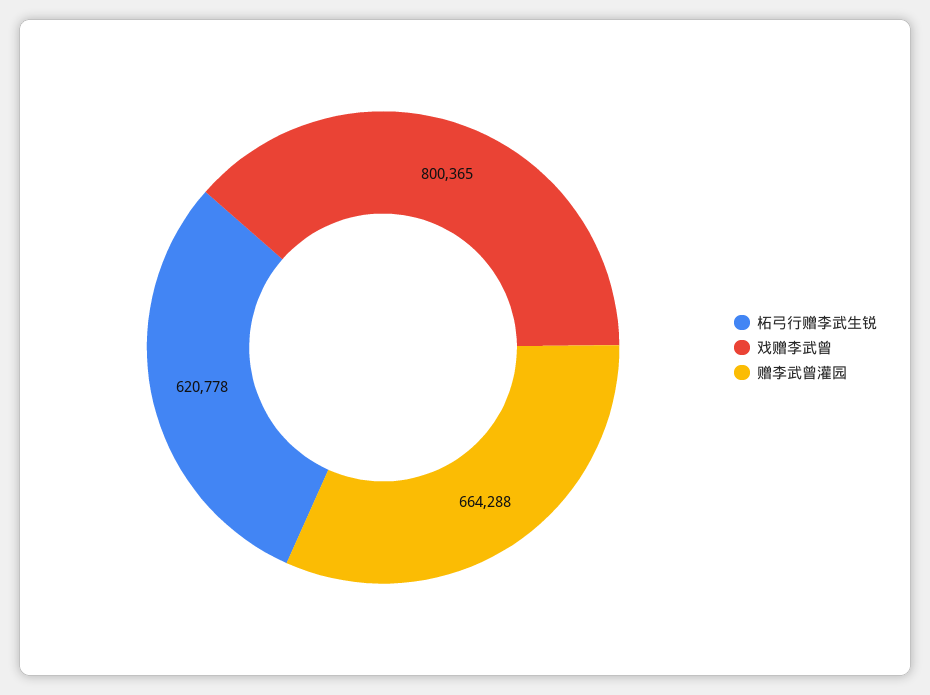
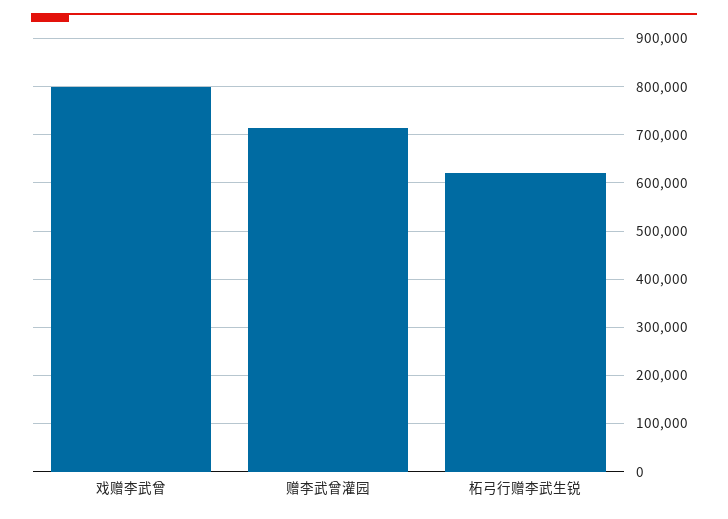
赠李武曾灌园: 664288 -> 720000

